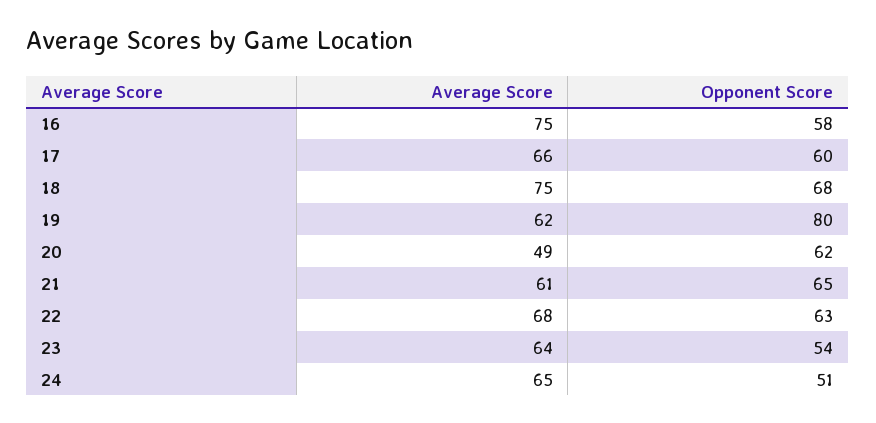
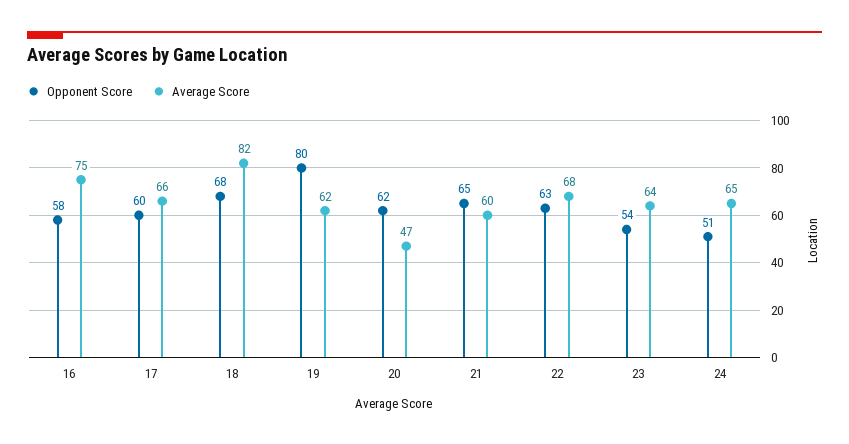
Average Score, 18: 75 -> 82
Average Score, 20: 49 -> 47
Average Score, 21: 61 -> 60

